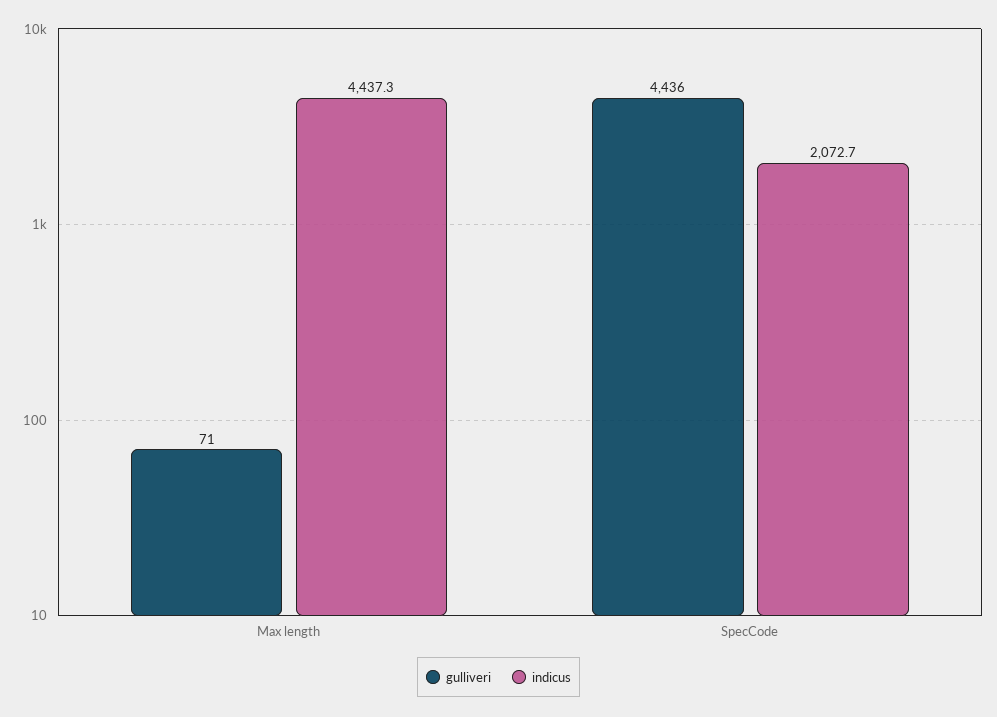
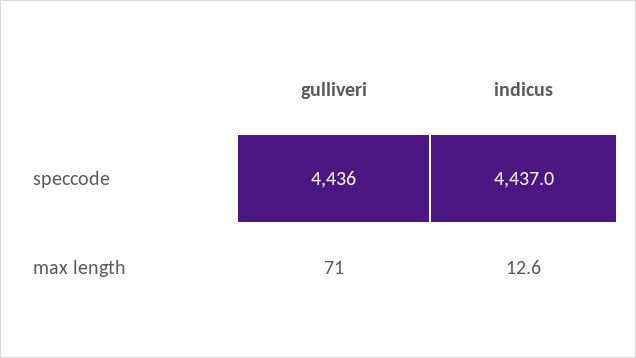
indicus, Max length: 4437.3 -> 12.6
indicus, SpecCode: 2072.7 -> 4437

